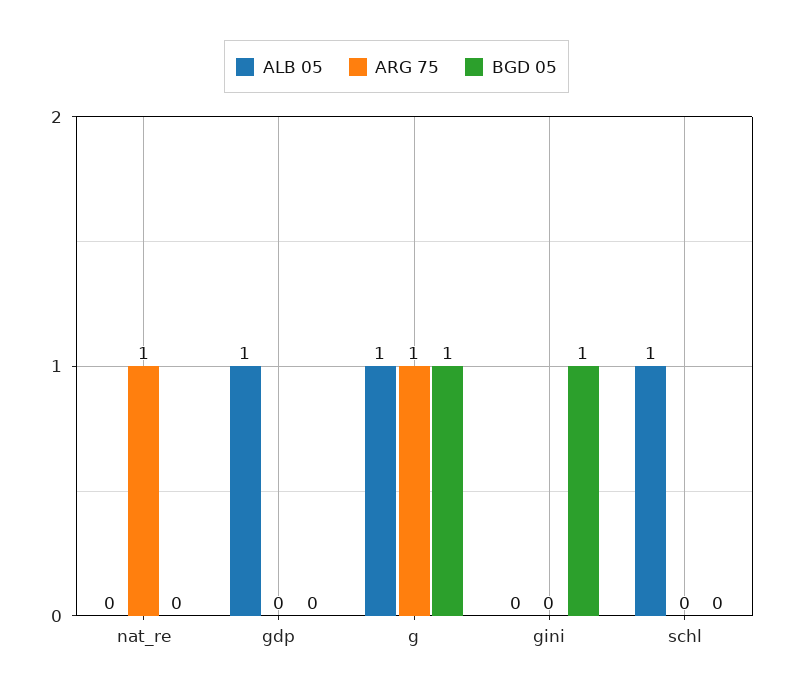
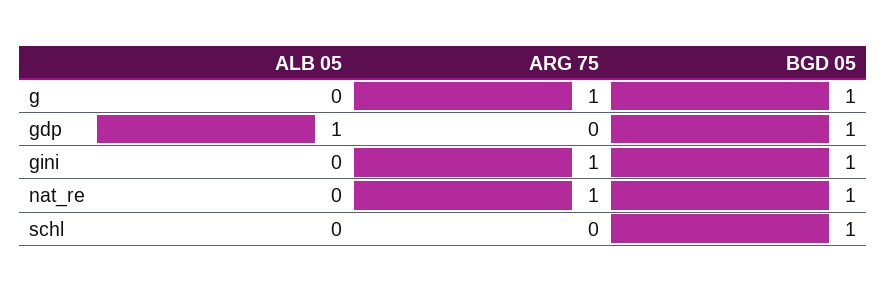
BGD 05, nat_re: 0 -> 1
BGD 05, gdp: 0 -> 1
ALB 05, g: 1 -> 0
ARG 75, gini: 0 -> 1
ALB 05, schl: 1 -> 0
BGD 05, schl: 0 -> 1

